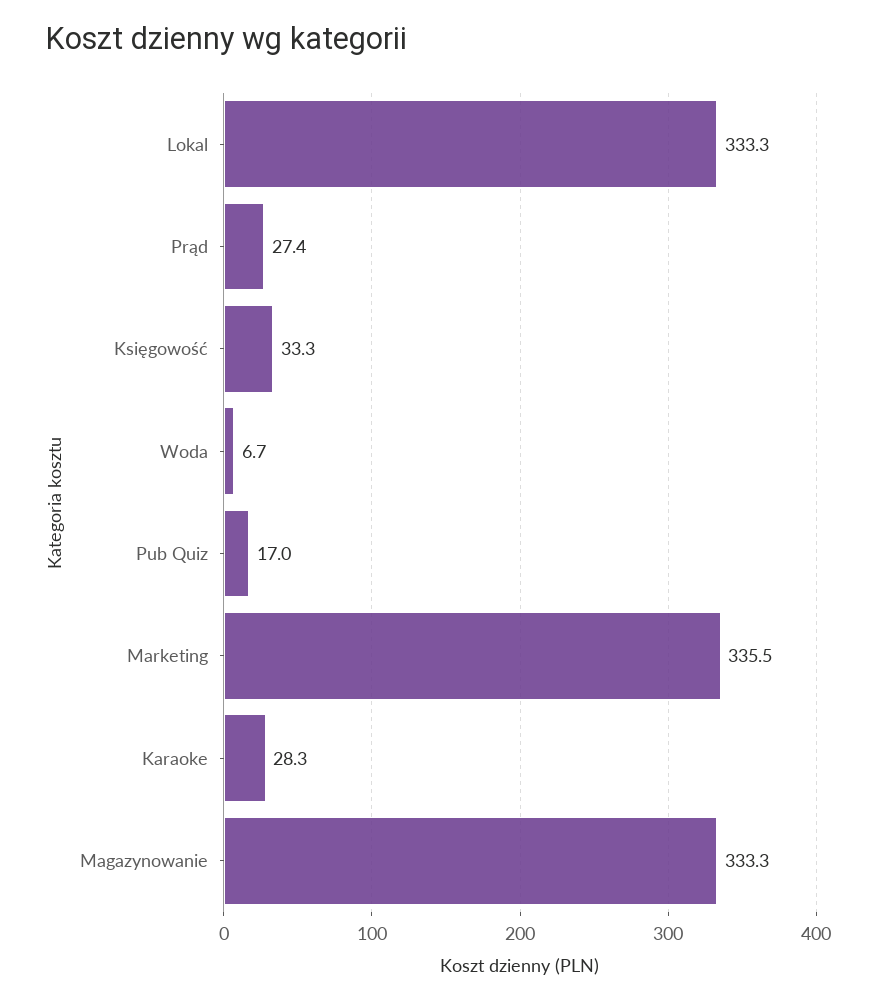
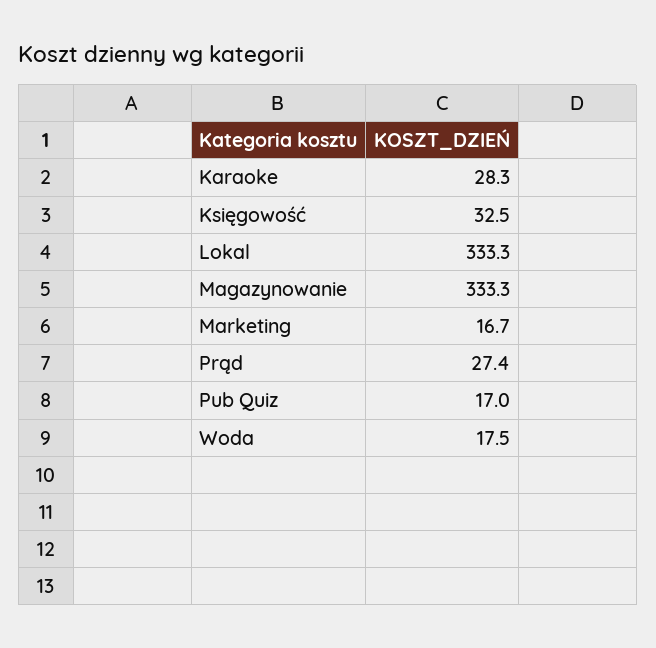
Księgowość: 33.3 -> 32.5
Woda: 6.7 -> 17.5
Marketing: 335.5 -> 16.7

